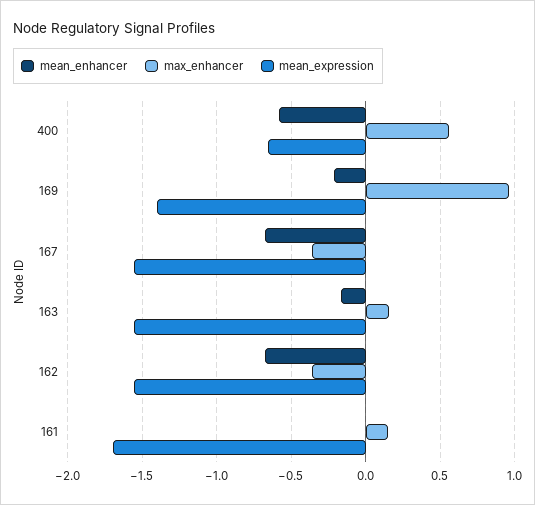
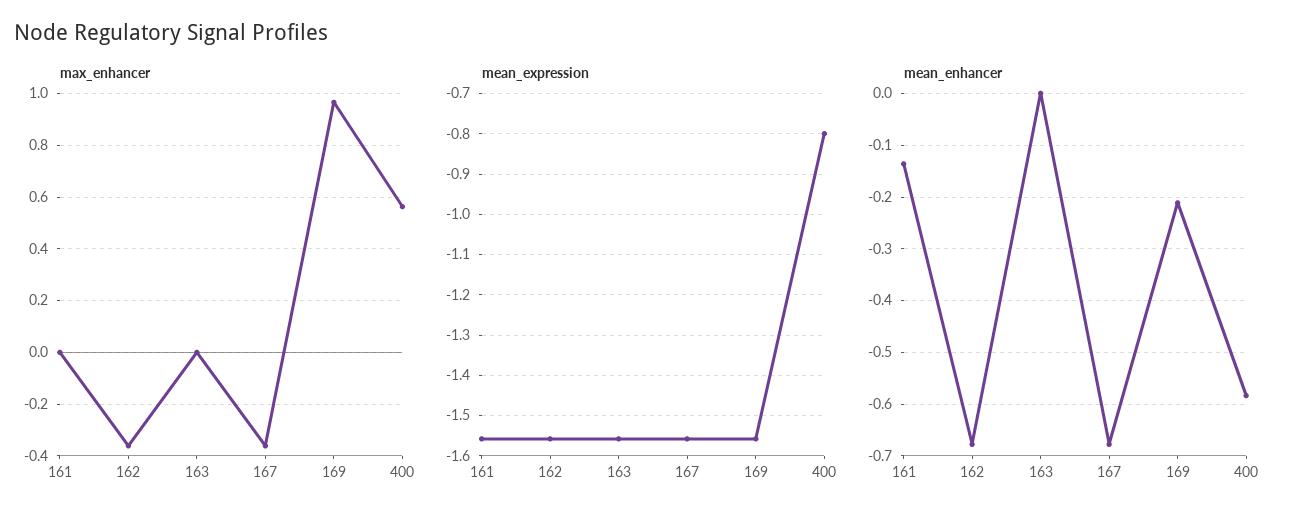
mean_expression, 400: -0.65 -> -0.8
mean_expression, 169: -1.4 -> -1.56
mean_enhancer, 163: -0.15 -> 0
max_enhancer, 163: 0.15 -> 0
mean_enhancer, 161: 0 -> -0.14
max_enhancer, 161: 0.15 -> 0
mean_expression, 161: -1.7 -> -1.56

